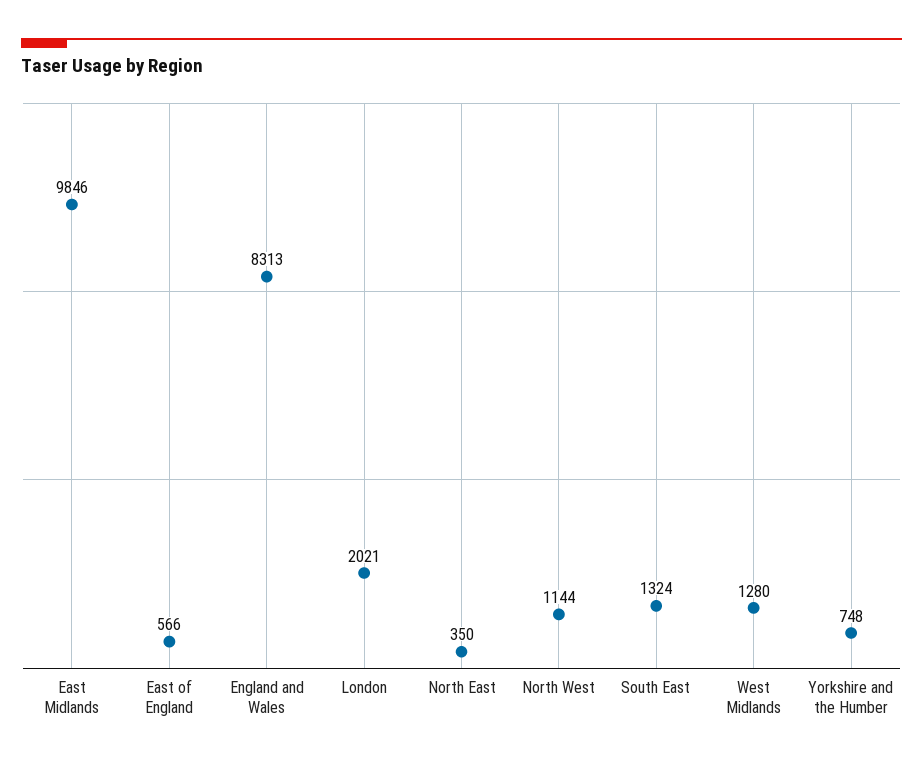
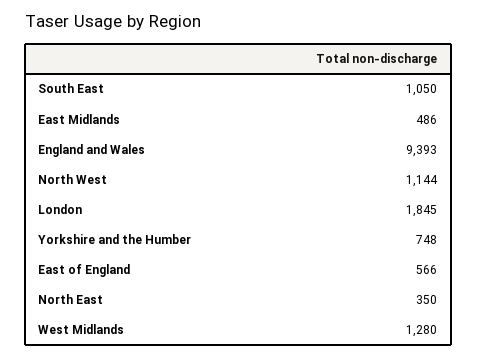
East Midlands: 9846 -> 486
England and Wales: 8313 -> 9393
London: 2021 -> 1845
South East: 1324 -> 1050

